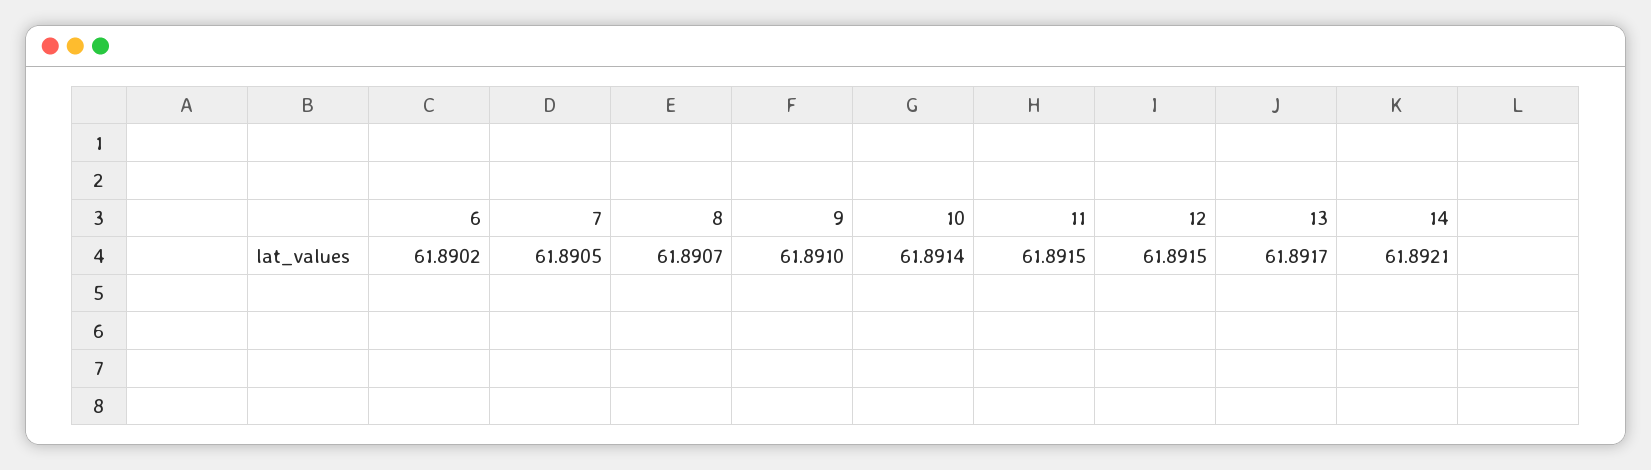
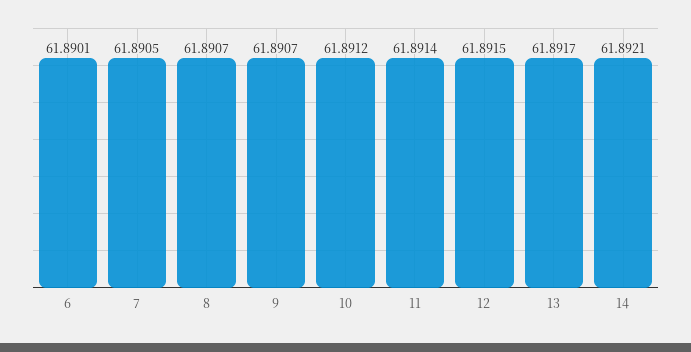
6: 61.8902 -> 61.8901
9: 61.891 -> 61.8907
10: 61.8914 -> 61.8912
11: 61.8915 -> 61.8914

